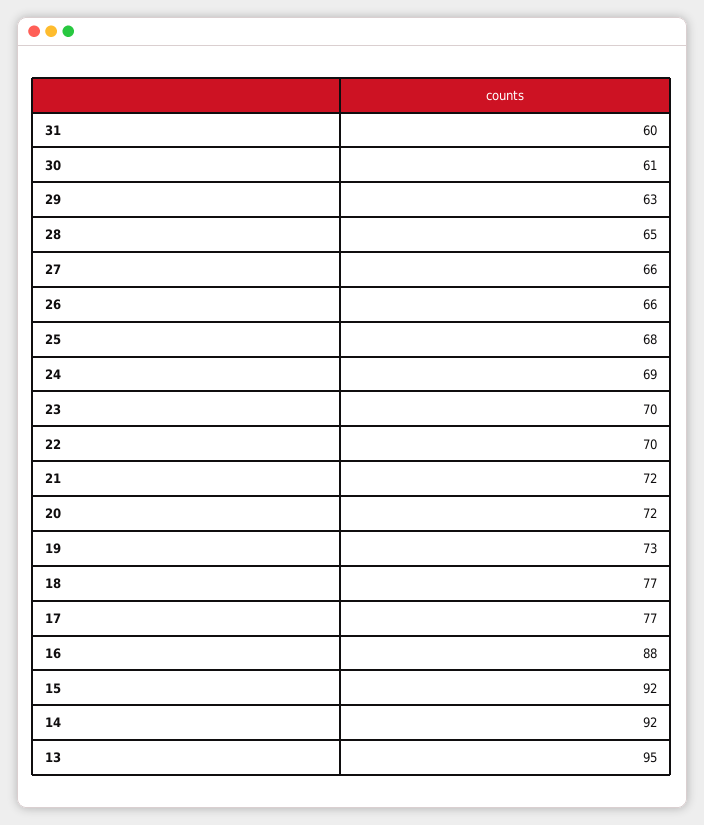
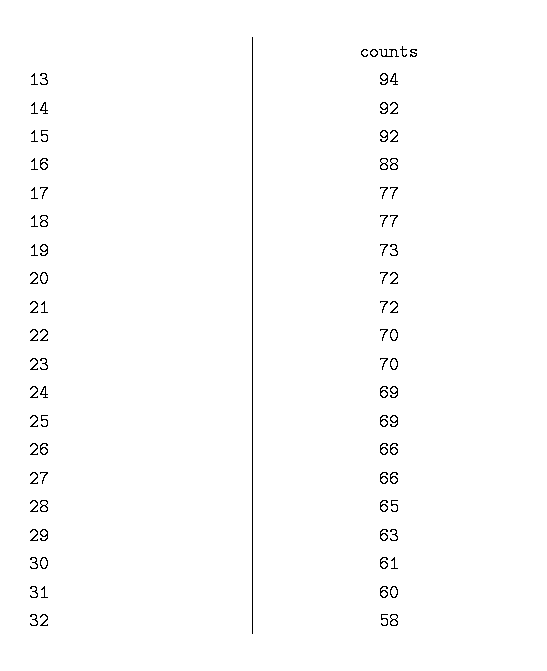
25: 68 -> 69
13: 95 -> 94
32: none -> 58

